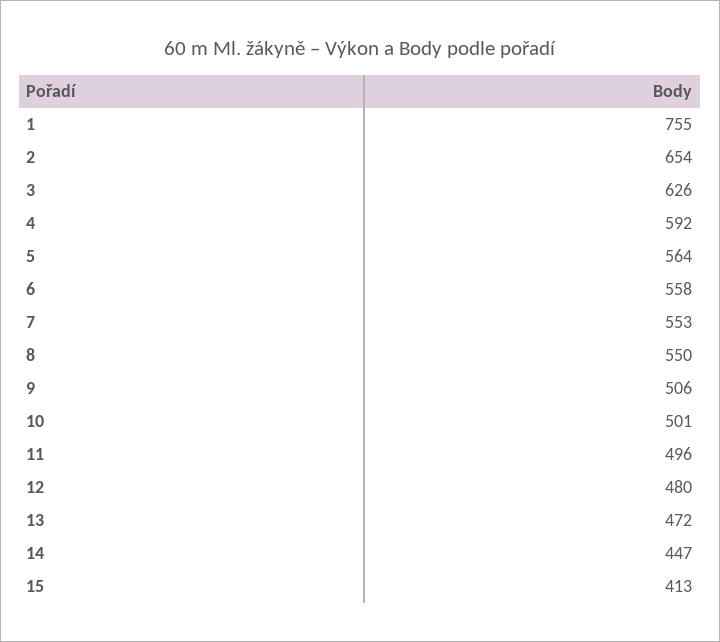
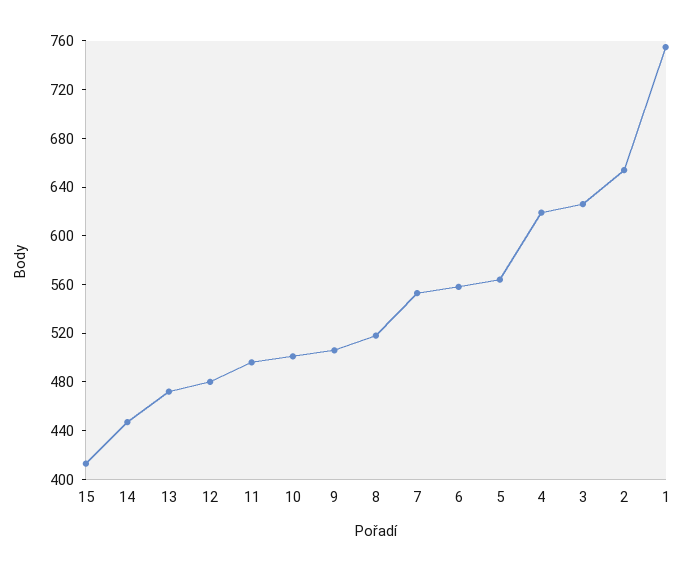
4: 592 -> 620
8: 550 -> 520

